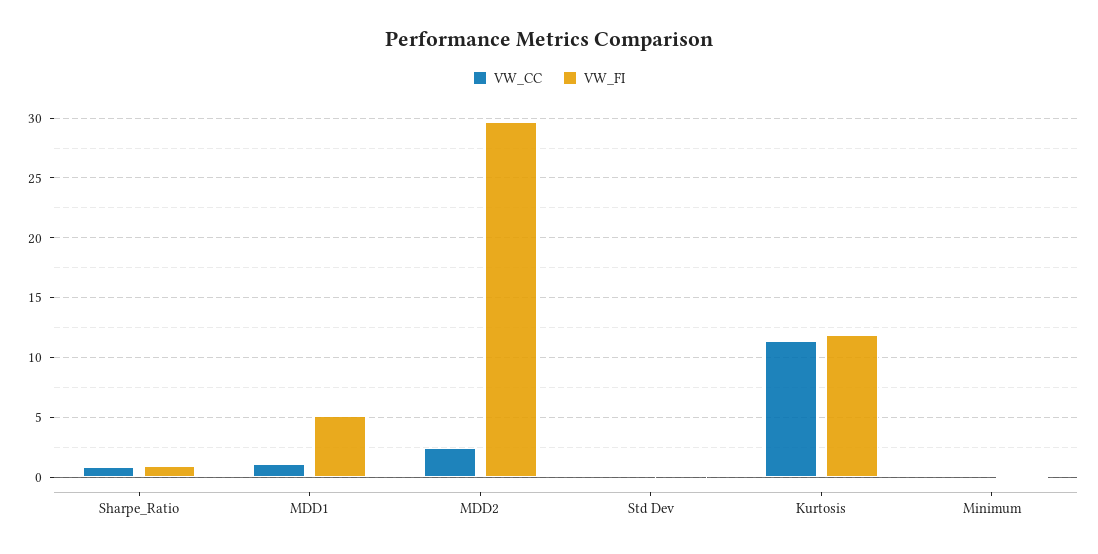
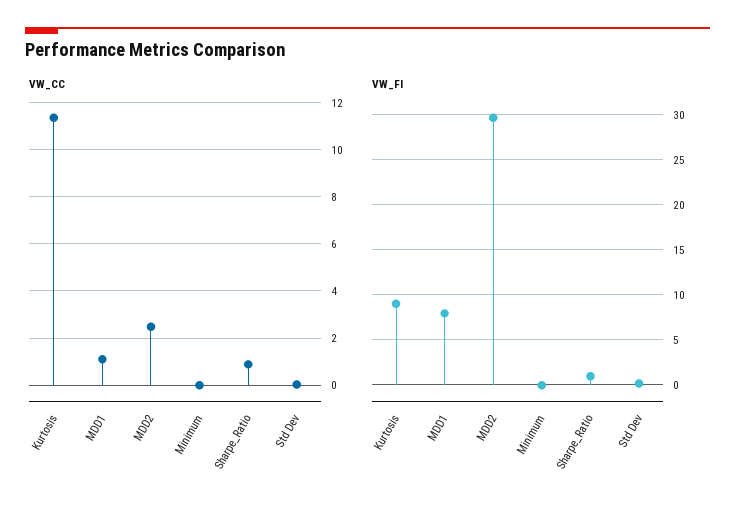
VW_FI, MDD1: 5 -> 8
VW_FI, Kurtosis: 12 -> 9

